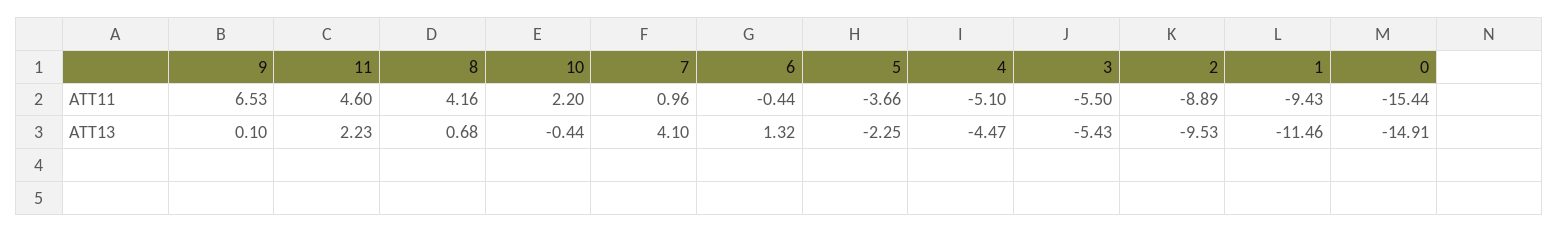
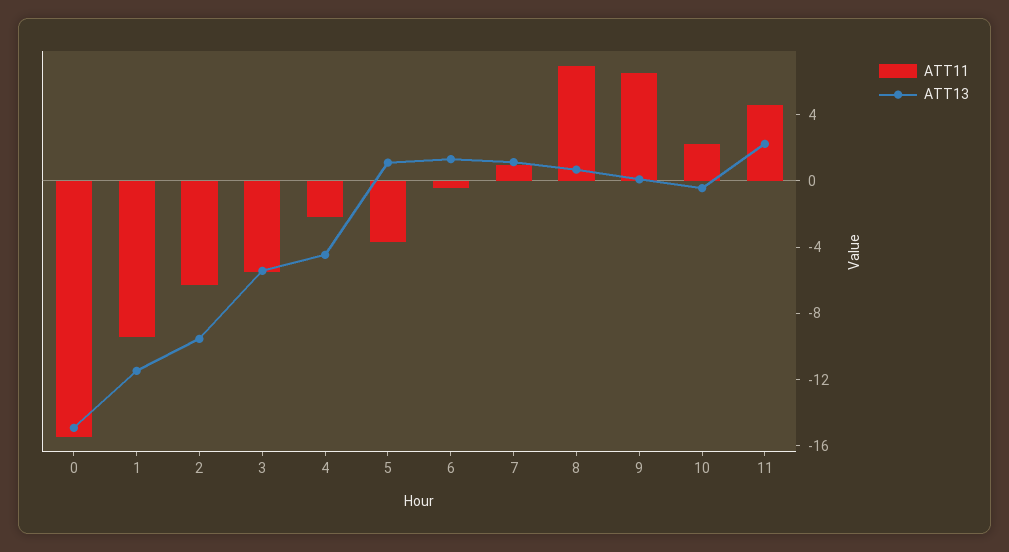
ATT11, 8: 4.16 -> 7
ATT11, 4: -5.1 -> -2
ATT11, 2: -8.89 -> -6
ATT13, 7: 4.1 -> 1
ATT13, 5: -2.25 -> 1

